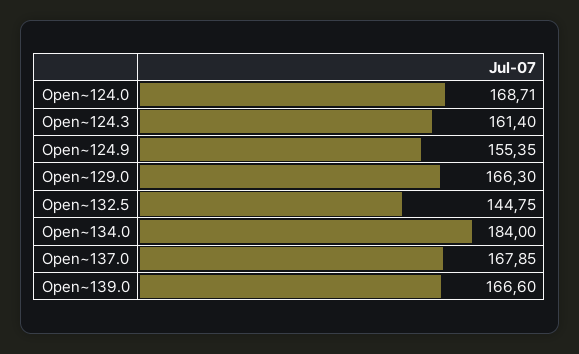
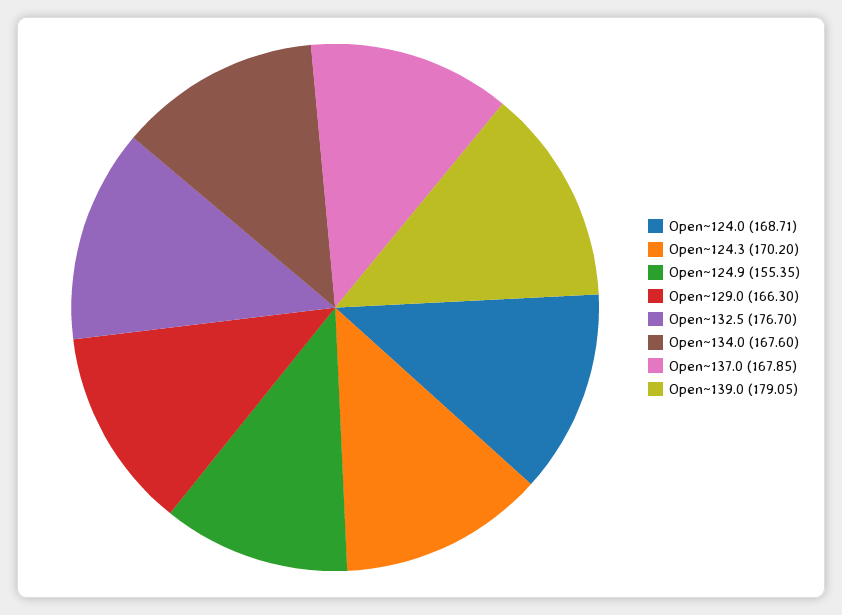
Open~124.3: 161.4 -> 170.2
Open~132.5: 144.75 -> 176.7
Open~134.0: 184 -> 167.6
Open~139.0: 166.6 -> 179.05

